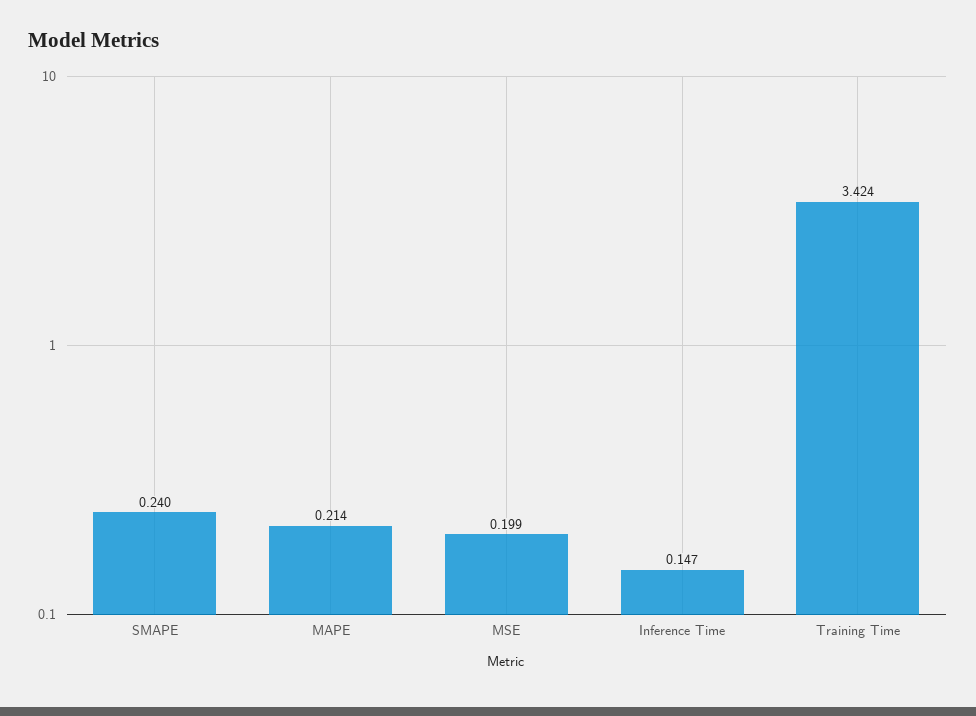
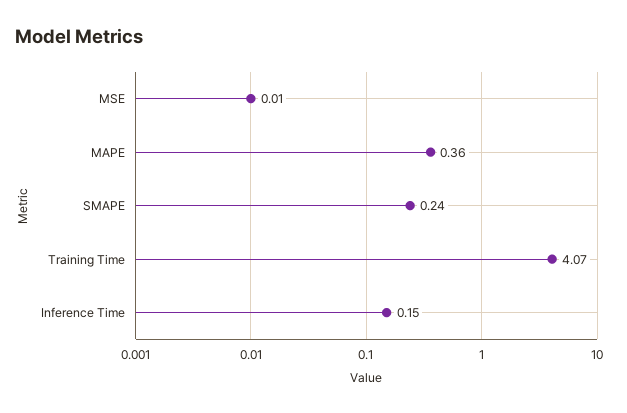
MAPE: 0.214 -> 0.36
MSE: 0.199 -> 0.01
Training Time: 3.424 -> 4.07

